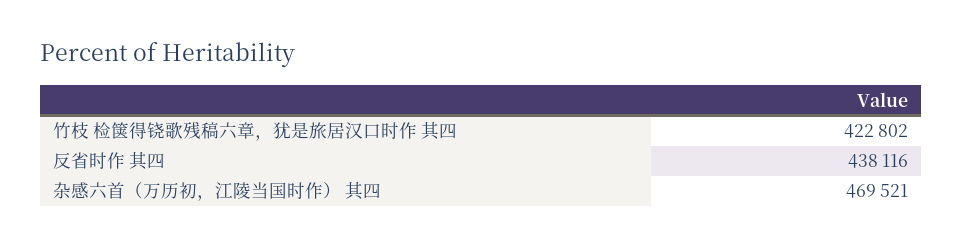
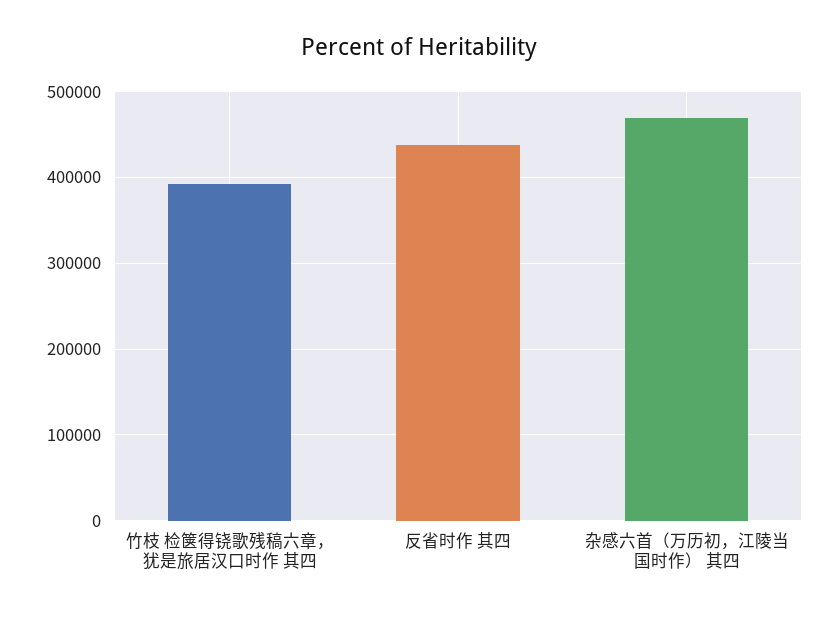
竹枝 检箧得铙歌残稿六章，犹是旅居汉口时作 其四: 422802 -> 390000

